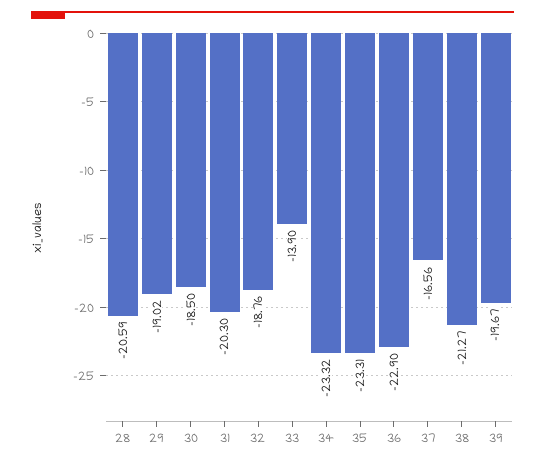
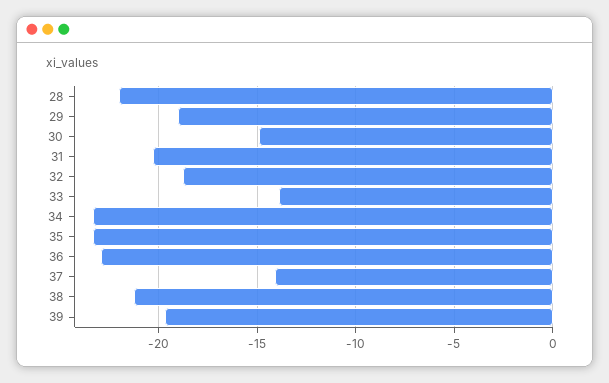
28: -20.59 -> -22
30: -18.5 -> -15
37: -16.56 -> -14

